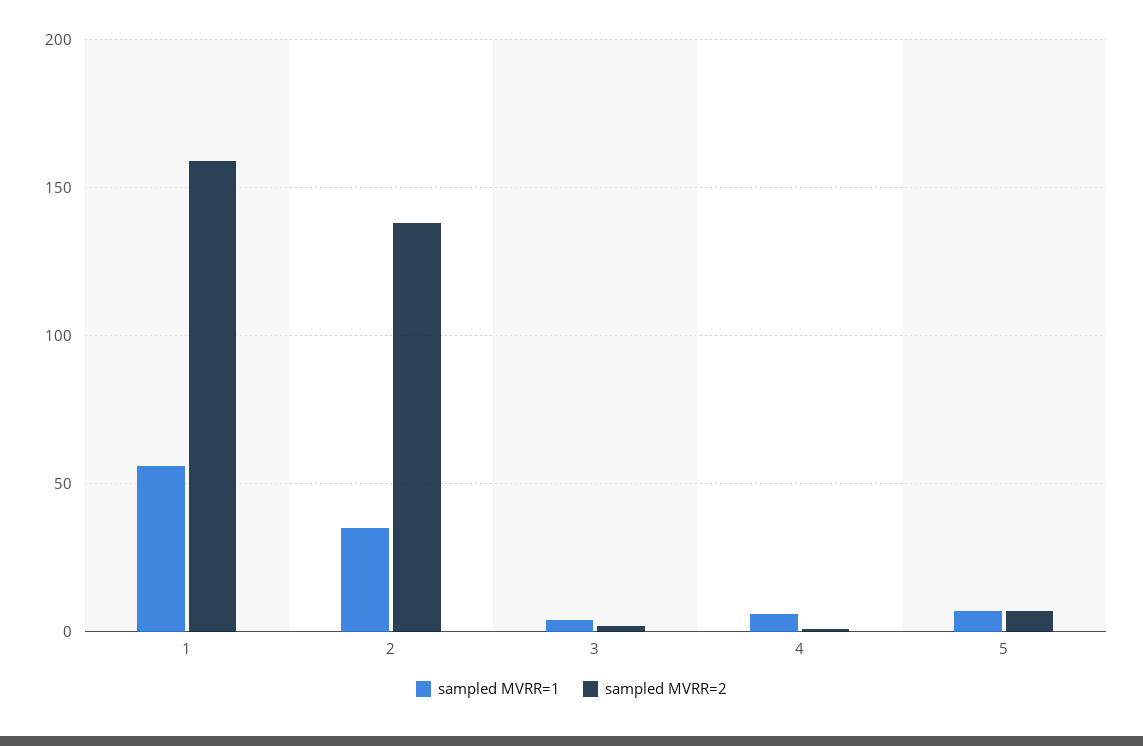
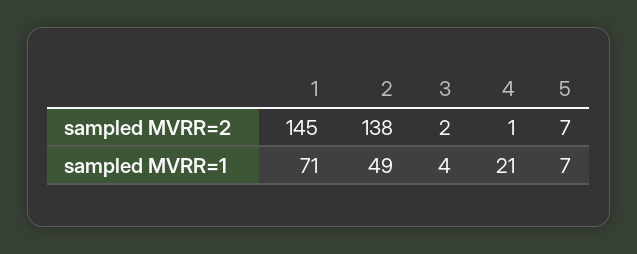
sampled MVRR=1, 1: 55 -> 71
sampled MVRR=2, 1: 160 -> 145
sampled MVRR=1, 2: 35 -> 49
sampled MVRR=1, 4: 5 -> 21

